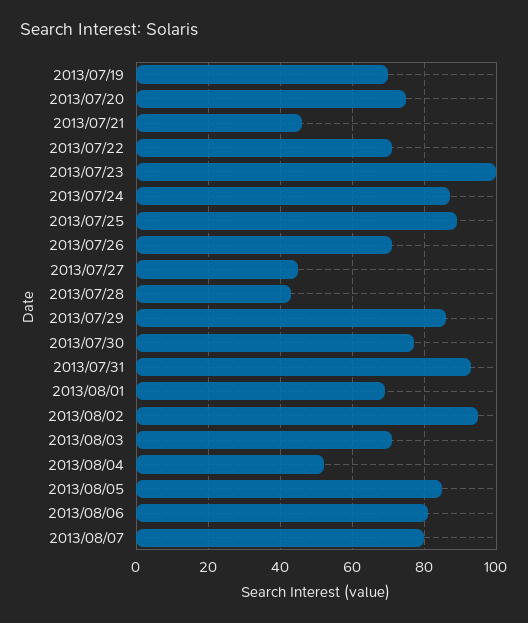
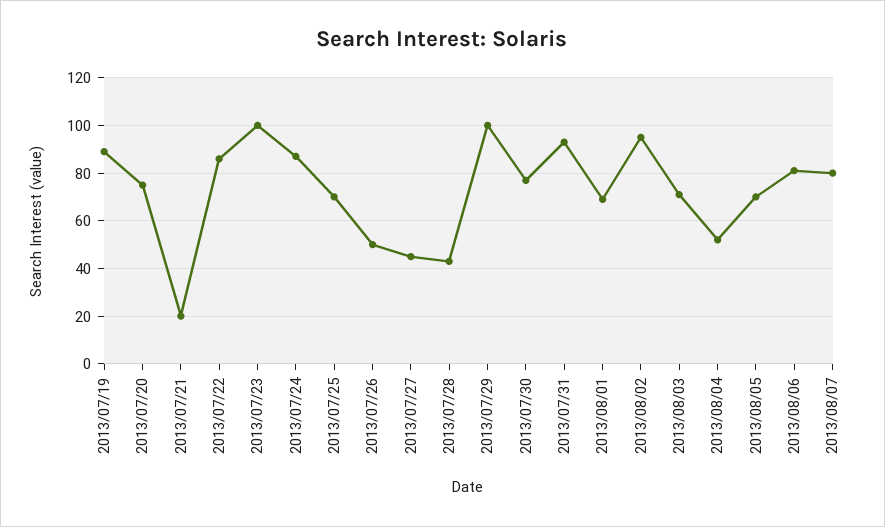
2013/07/19: 70 -> 90
2013/07/21: 45 -> 20
2013/07/22: 70 -> 85
2013/07/25: 90 -> 70
2013/07/26: 70 -> 50
2013/07/29: 85 -> 100
2013/08/05: 85 -> 70

